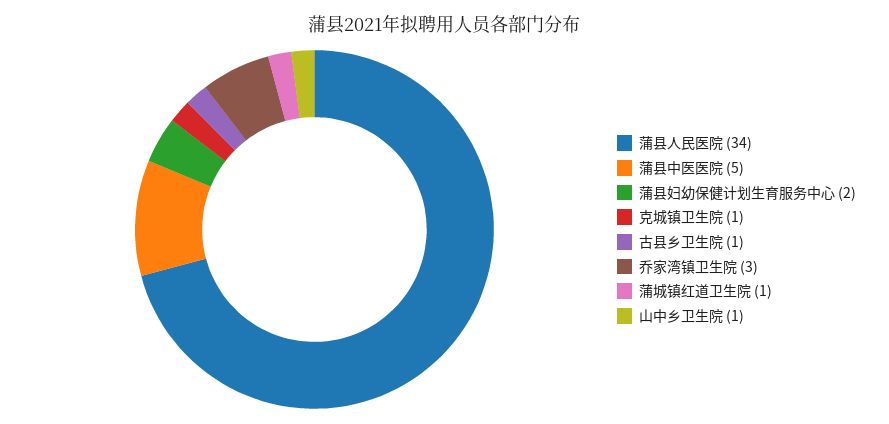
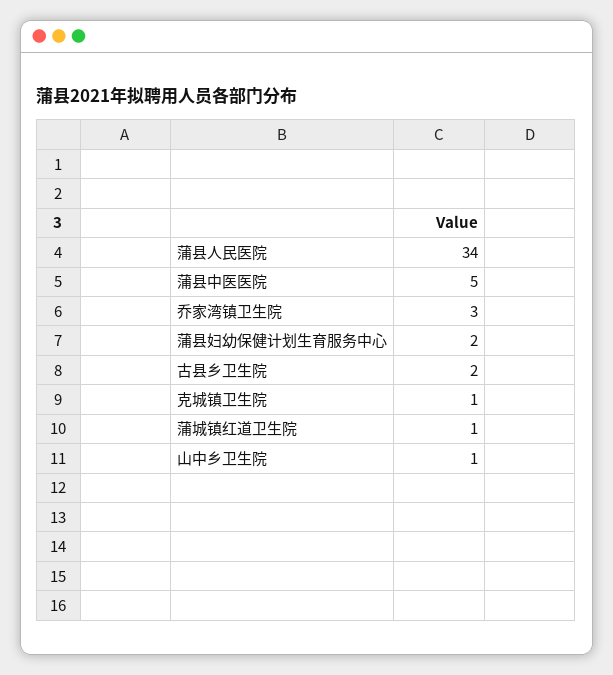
古县乡卫生院: 1 -> 2

